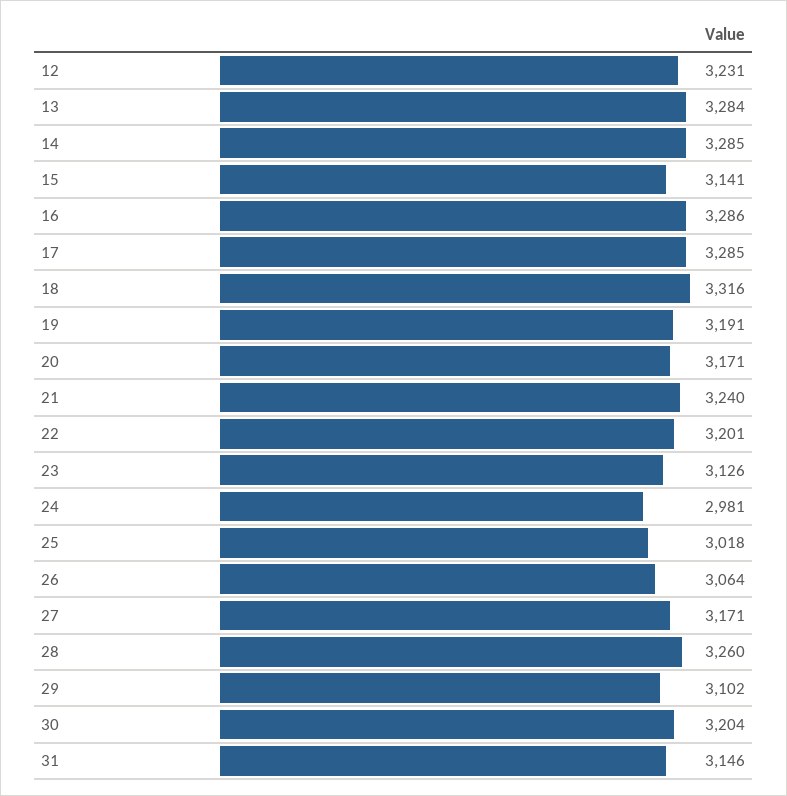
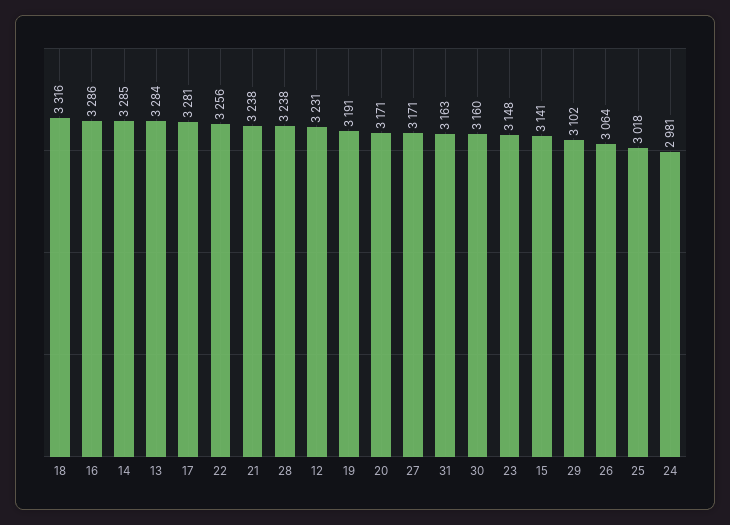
17: 3285 -> 3281
21: 3240 -> 3238
22: 3201 -> 3256
23: 3126 -> 3148
28: 3260 -> 3238
30: 3204 -> 3160
31: 3146 -> 3163

